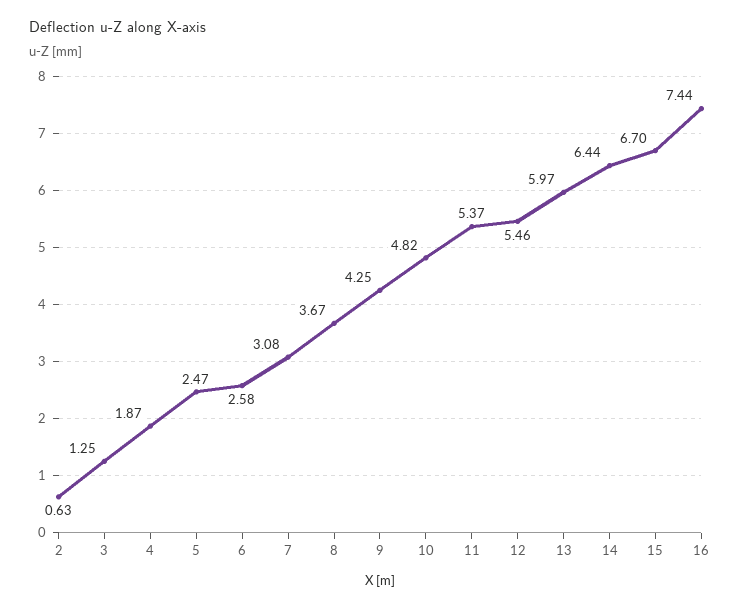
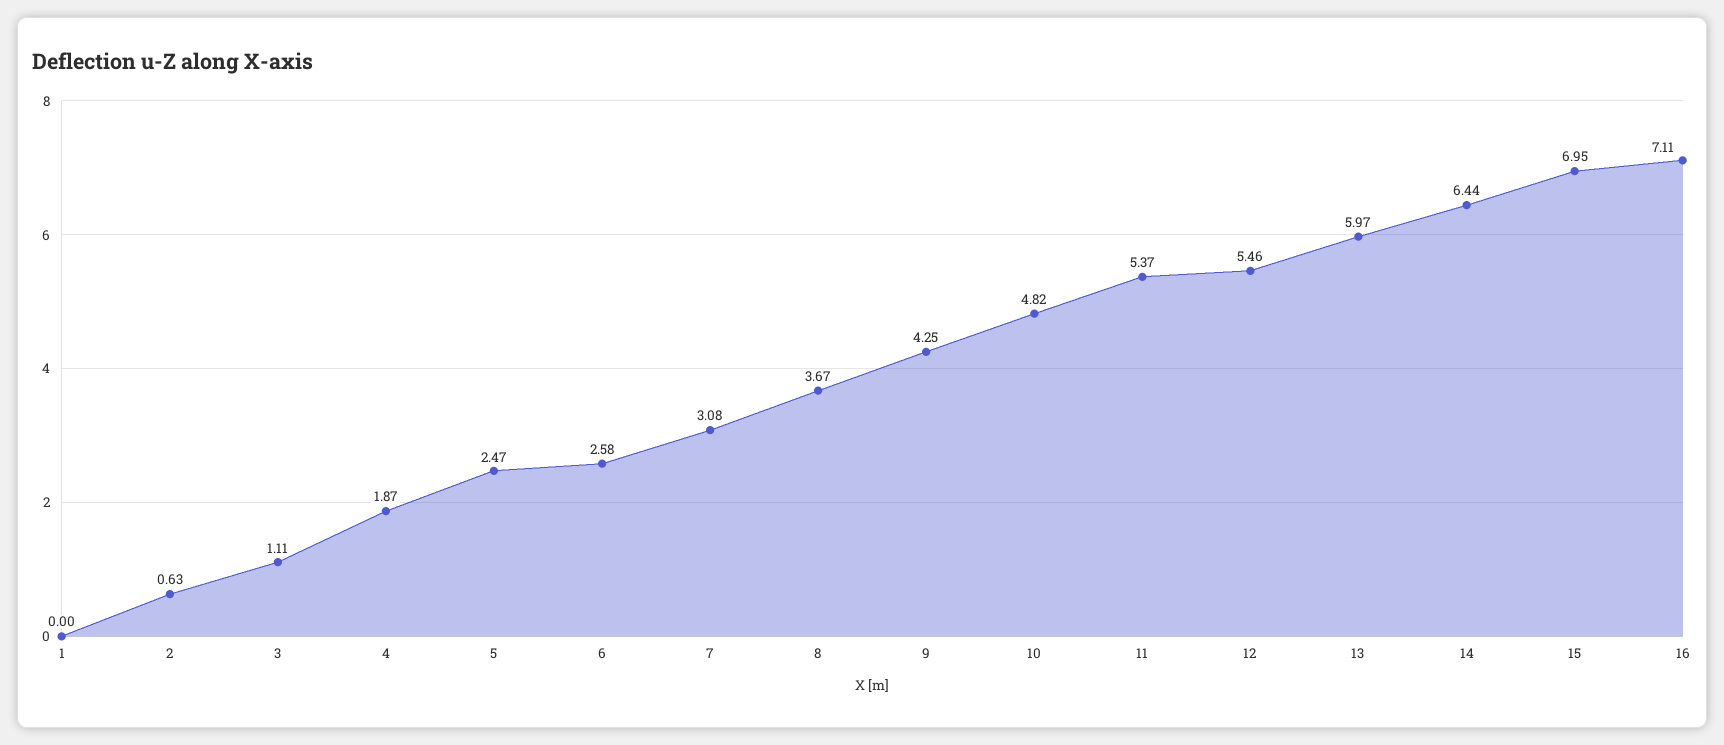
3: 1.25 -> 1.11
15: 6.7 -> 6.95
16: 7.44 -> 7.11
1: none -> 0

